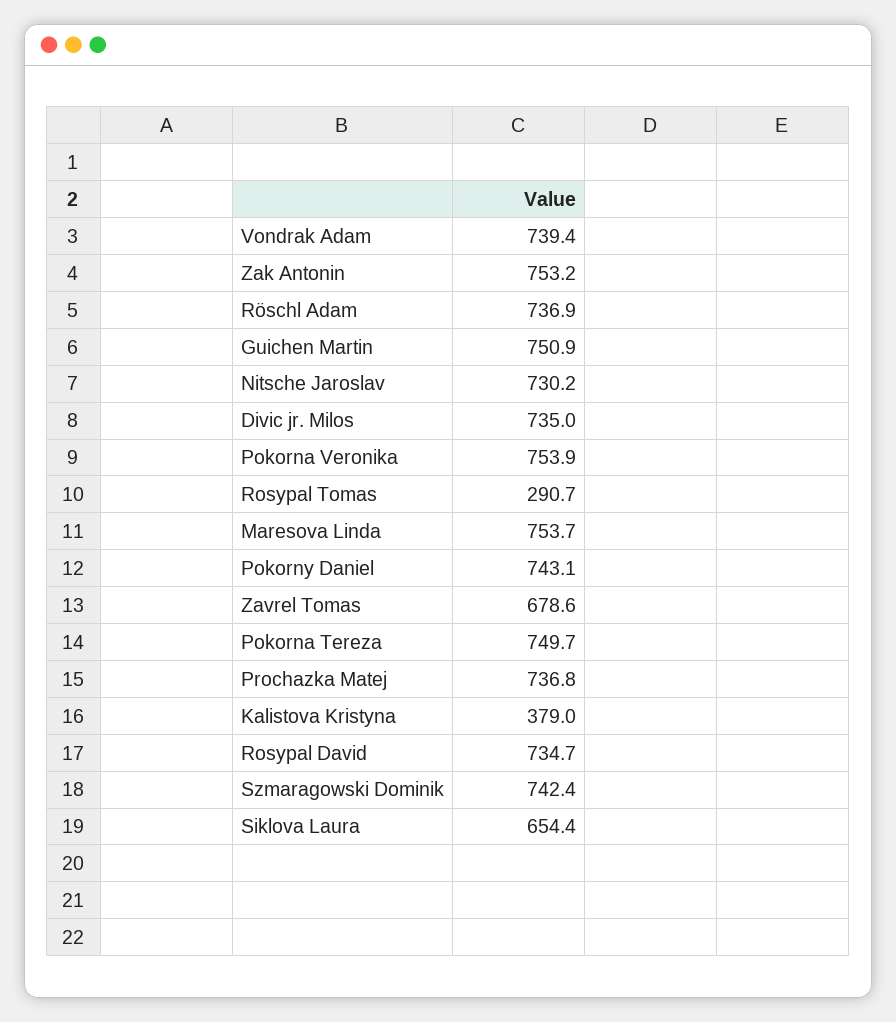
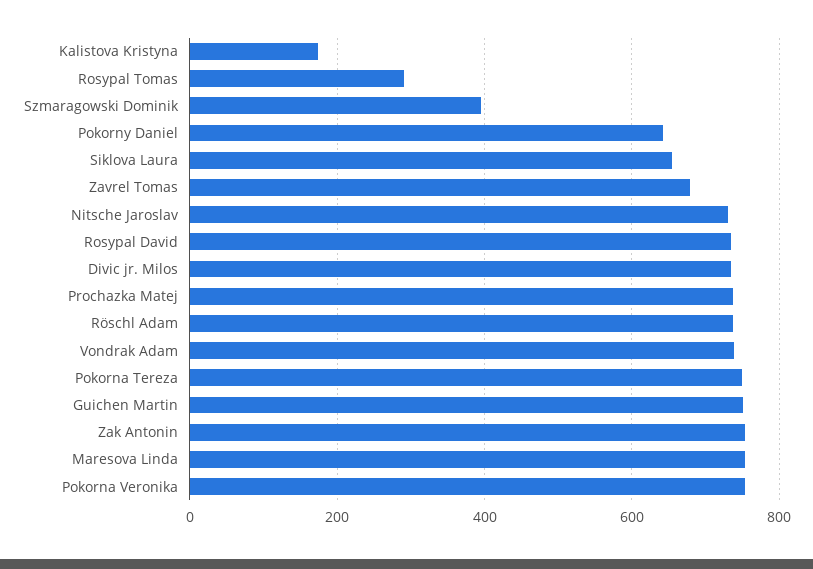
Pokorny Daniel: 743.1 -> 640
Kalistova Kristyna: 379 -> 180
Szmaragowski Dominik: 742.4 -> 400

